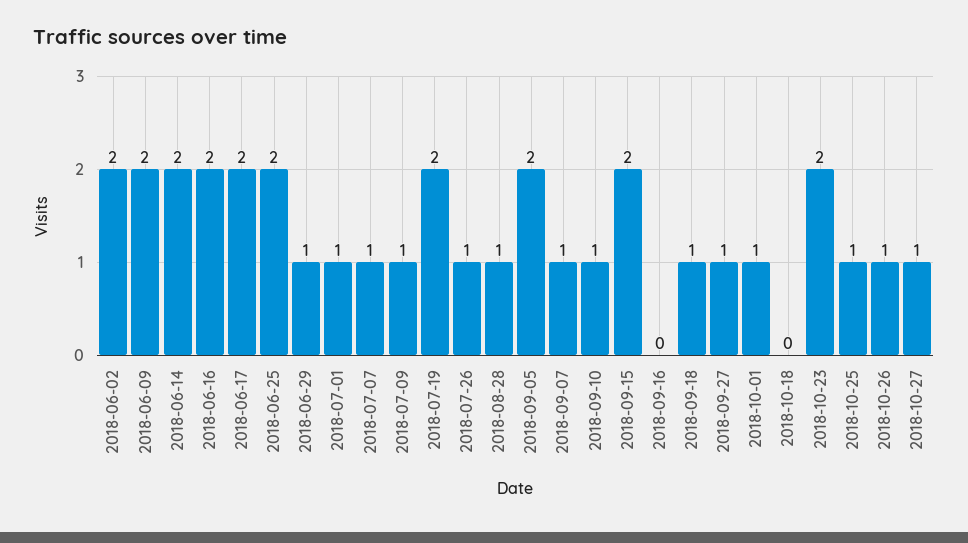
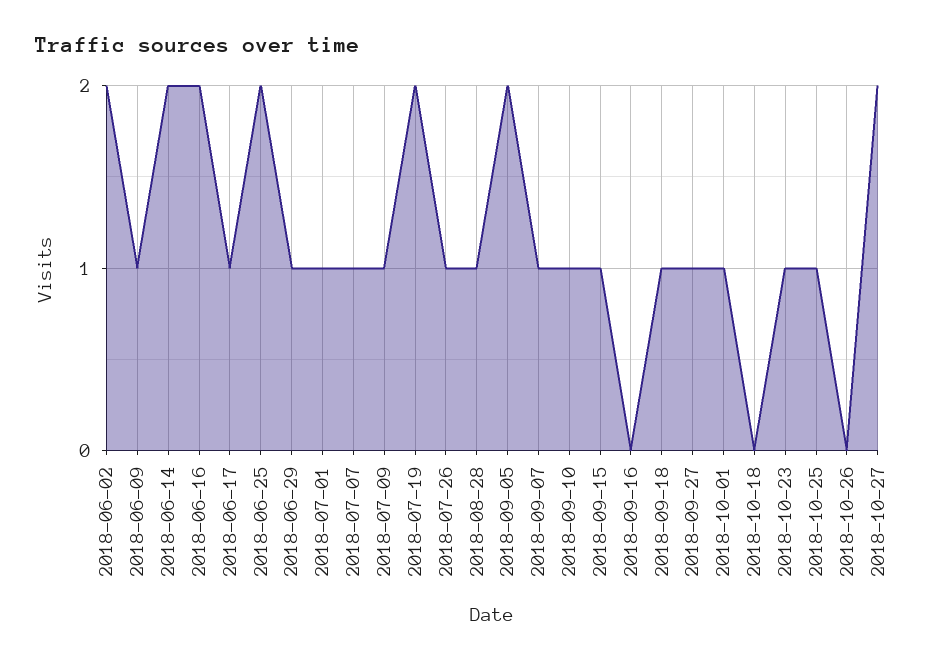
2018-06-09: 2 -> 1
2018-06-17: 2 -> 1
2018-09-15: 2 -> 1
2018-10-23: 2 -> 1
2018-10-26: 1 -> 0
2018-10-27: 1 -> 2

